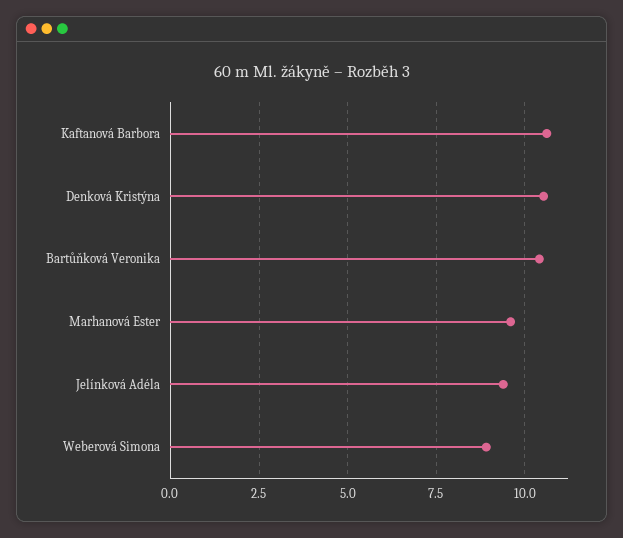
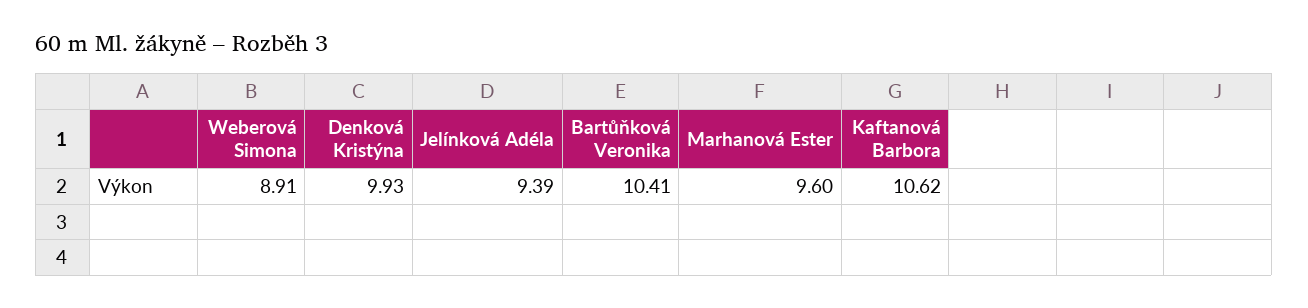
Denková Kristýna: 10.5 -> 9.93

